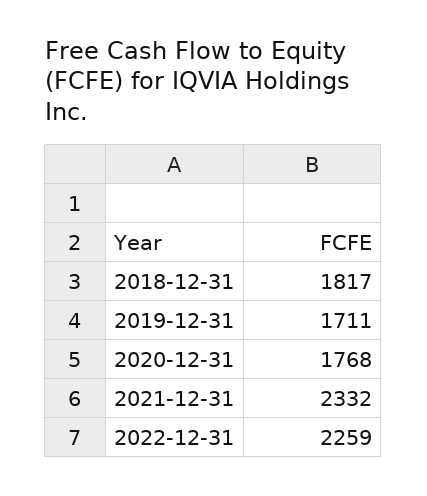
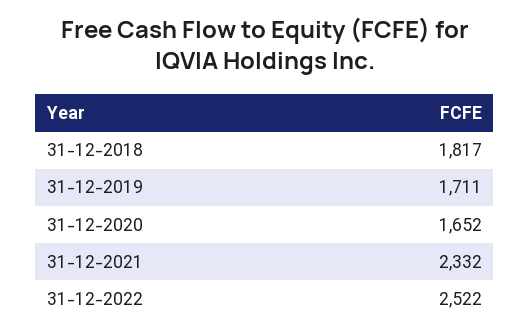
2020-12-31: 1768 -> 1652
2022-12-31: 2259 -> 2522

